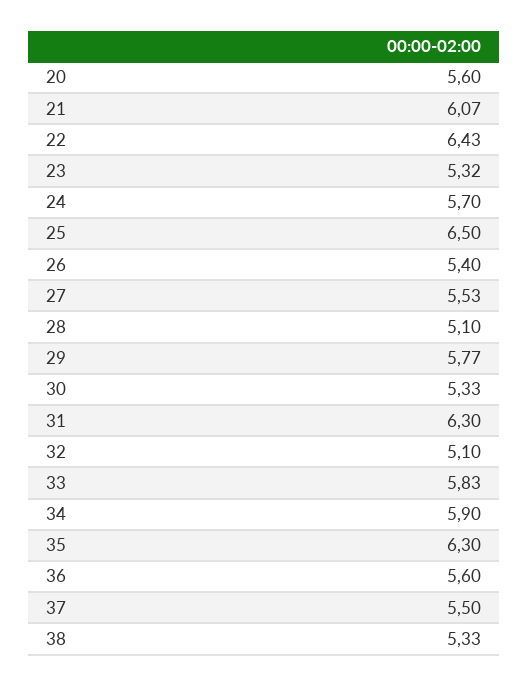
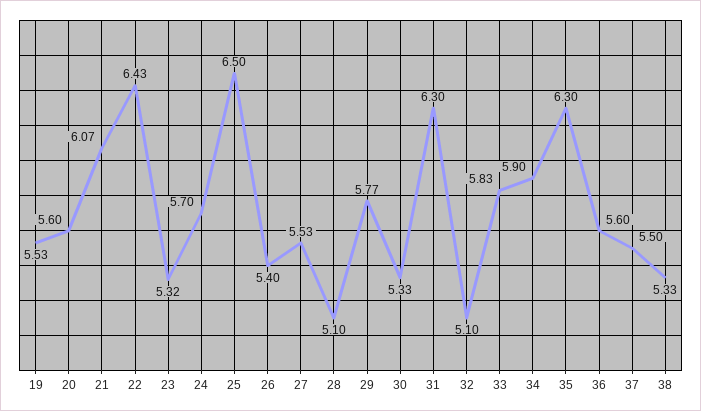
19: none -> 5.53

